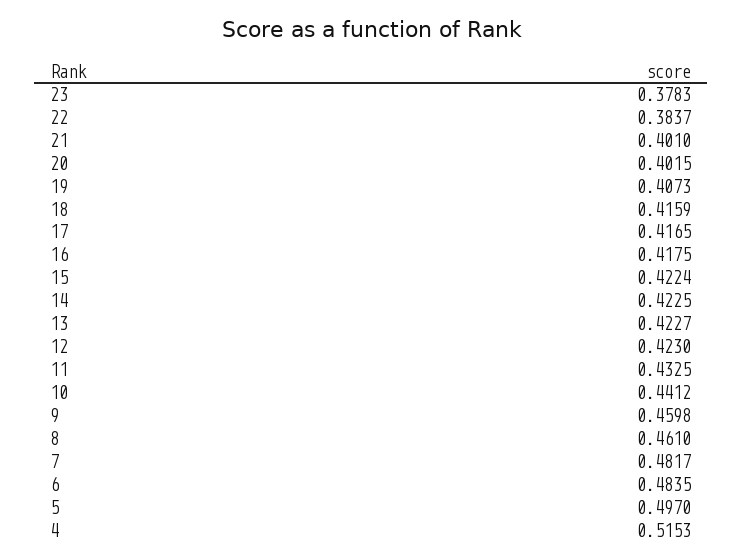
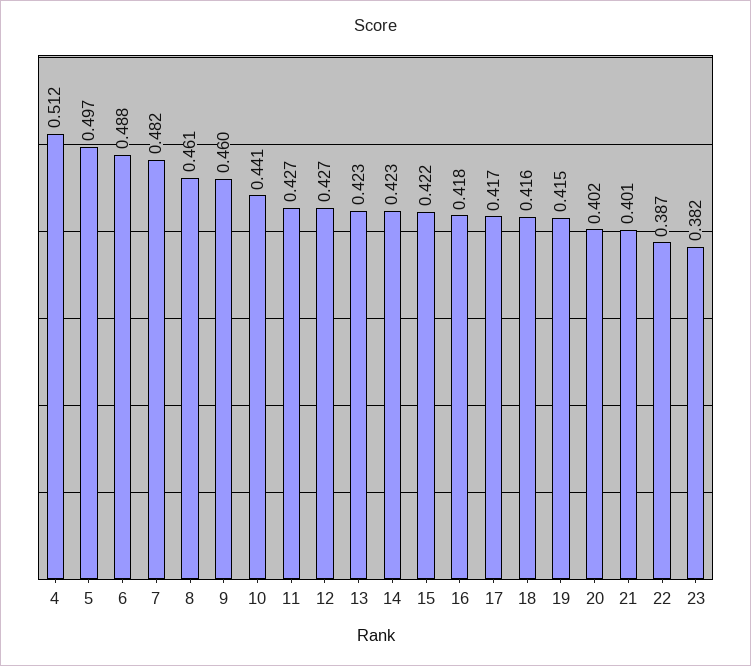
23: 0.3783 -> 0.382
22: 0.3837 -> 0.387
19: 0.4073 -> 0.415
12: 0.423 -> 0.427
11: 0.4325 -> 0.427
6: 0.4835 -> 0.488
4: 0.5153 -> 0.512

